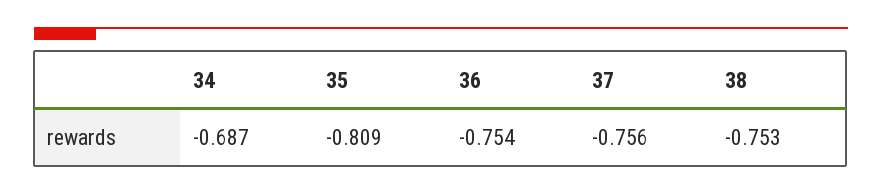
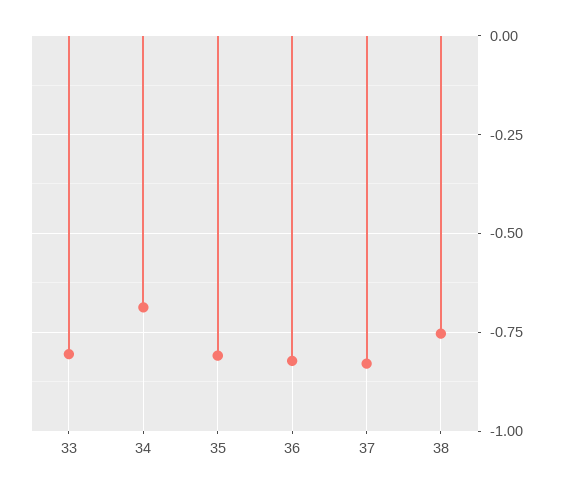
36: -0.754 -> -0.825
37: -0.756 -> -0.825
33: none -> -0.8

